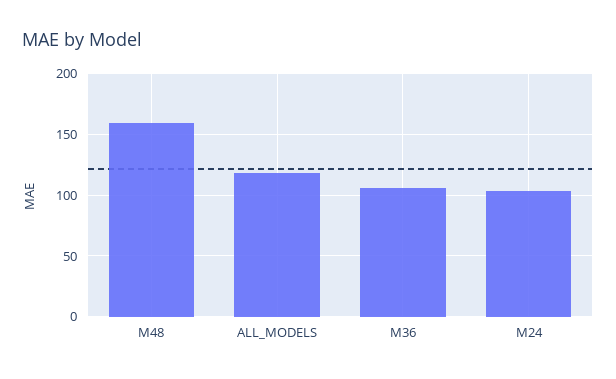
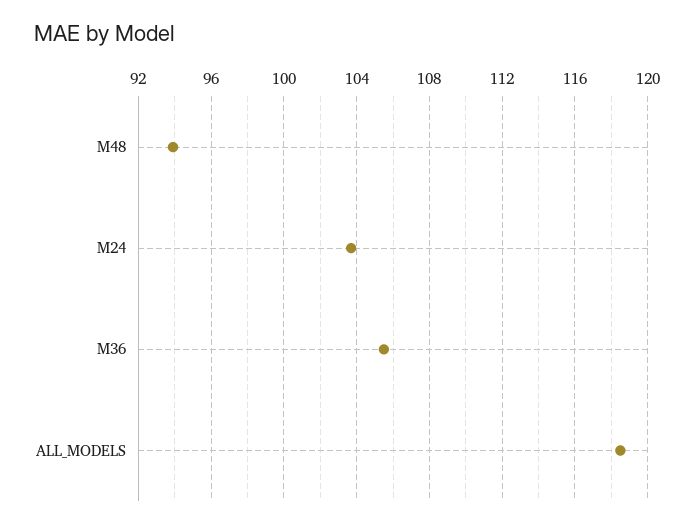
M48: 160 -> 94

